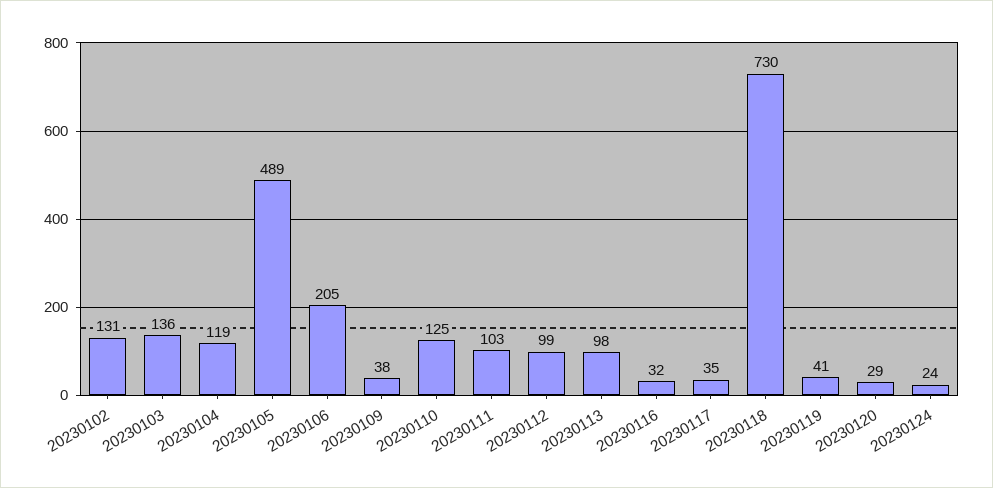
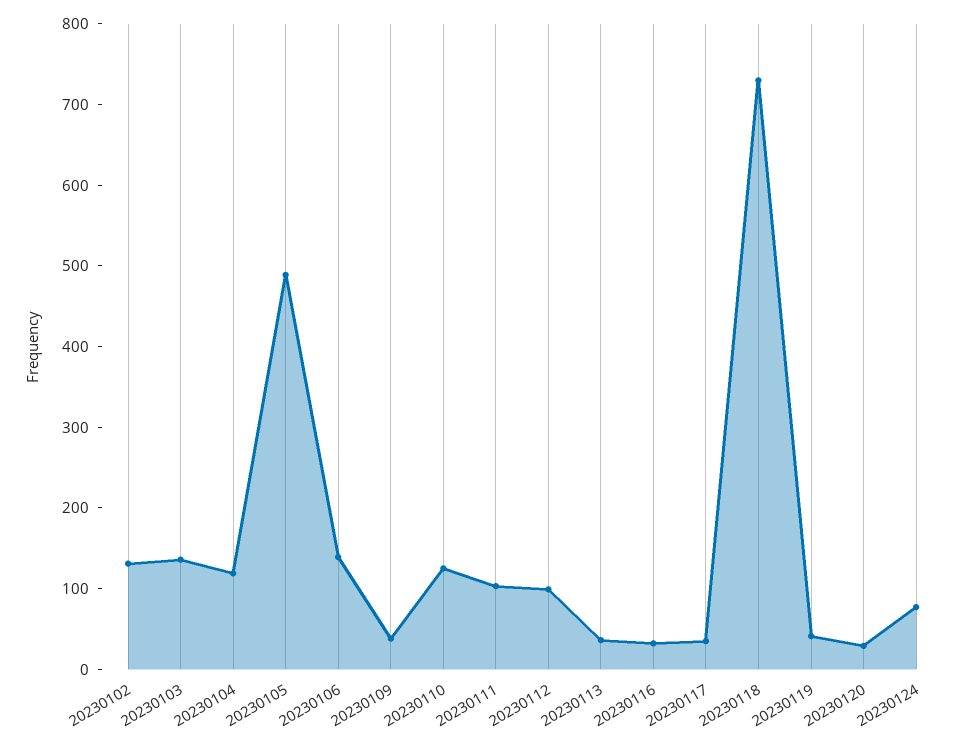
20230106: 205 -> 140
20230113: 98 -> 40
20230124: 24 -> 80

